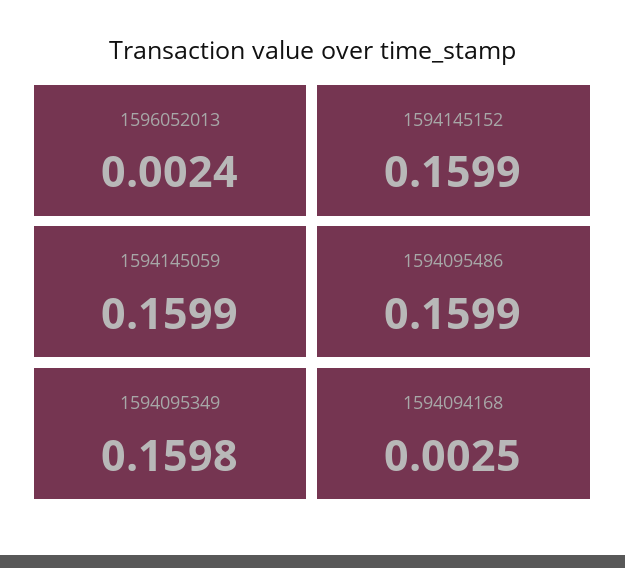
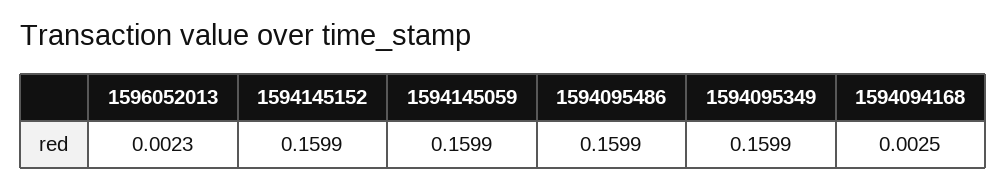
1596052013: 0.0024 -> 0.0023
1594095349: 0.1598 -> 0.1599

